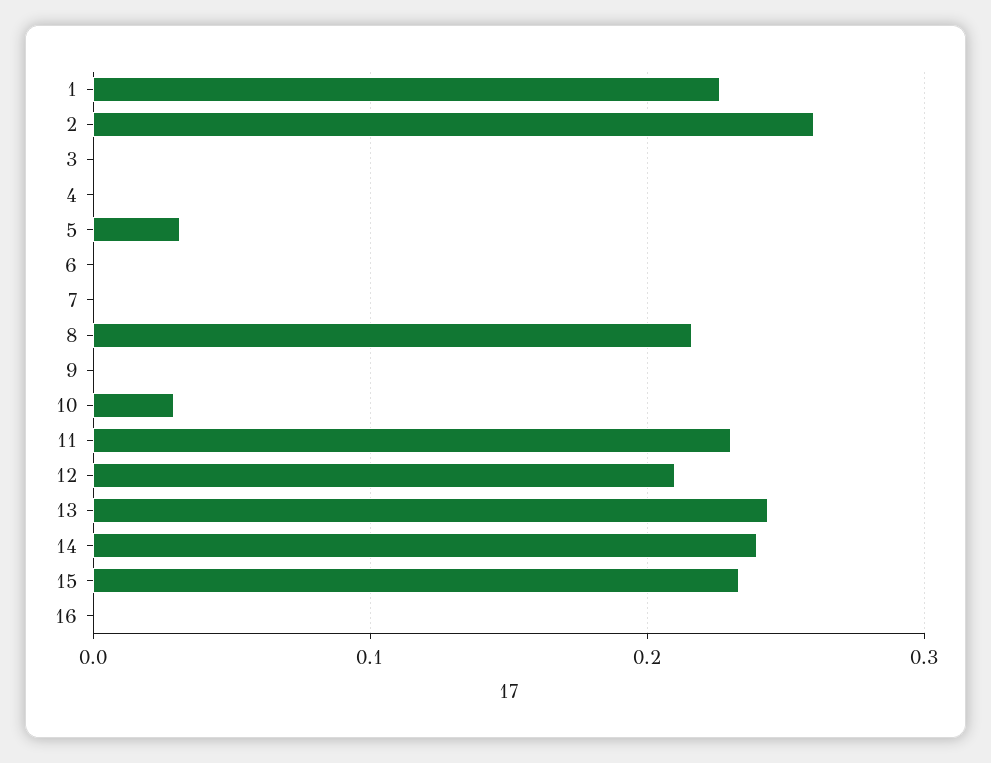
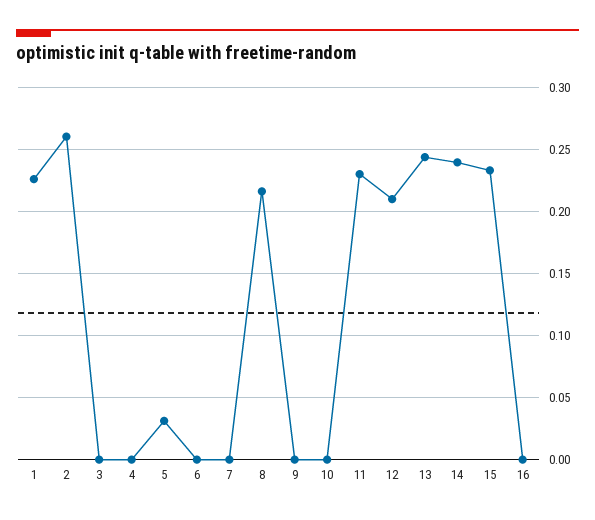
10: 0.03 -> 0

